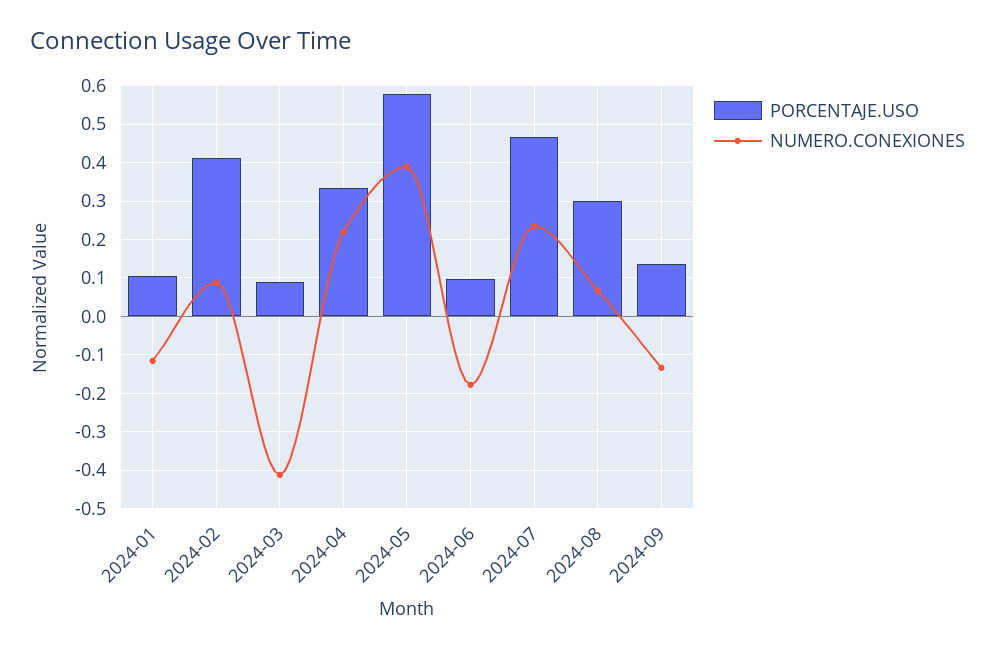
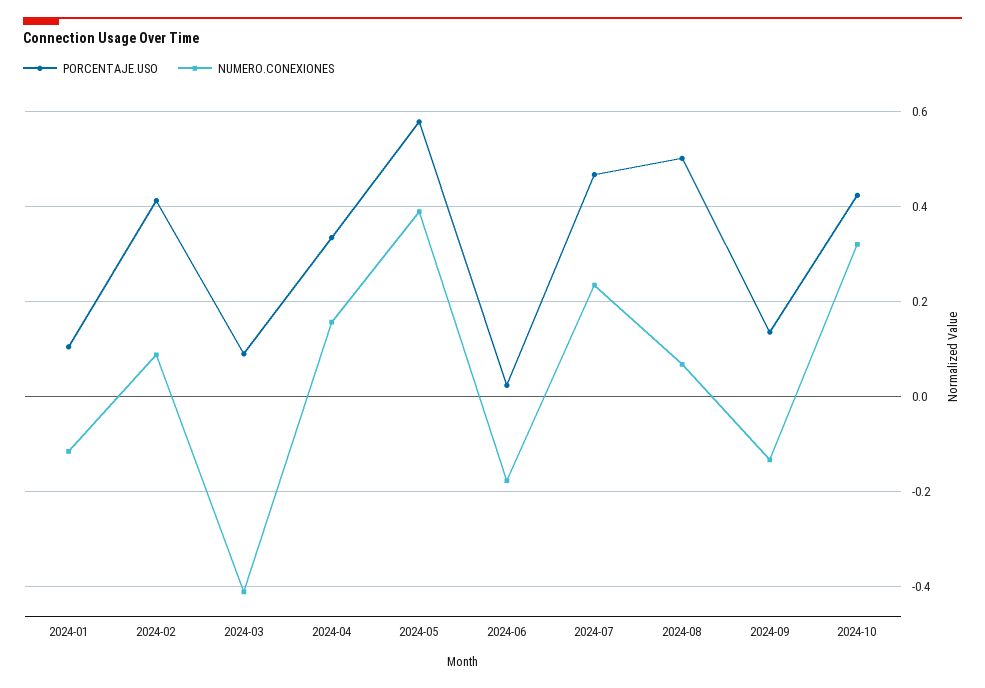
NUMERO.CONEXIONES, 2024-04: 0.22 -> 0.16
PORCENTAJE.USO, 2024-06: 0.1 -> 0.02
PORCENTAJE.USO, 2024-08: 0.3 -> 0.5
PORCENTAJE.USO, 2024-10: none -> 0.42
NUMERO.CONEXIONES, 2024-10: none -> 0.32

